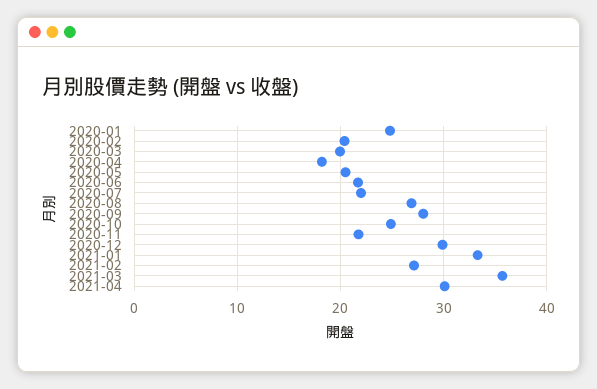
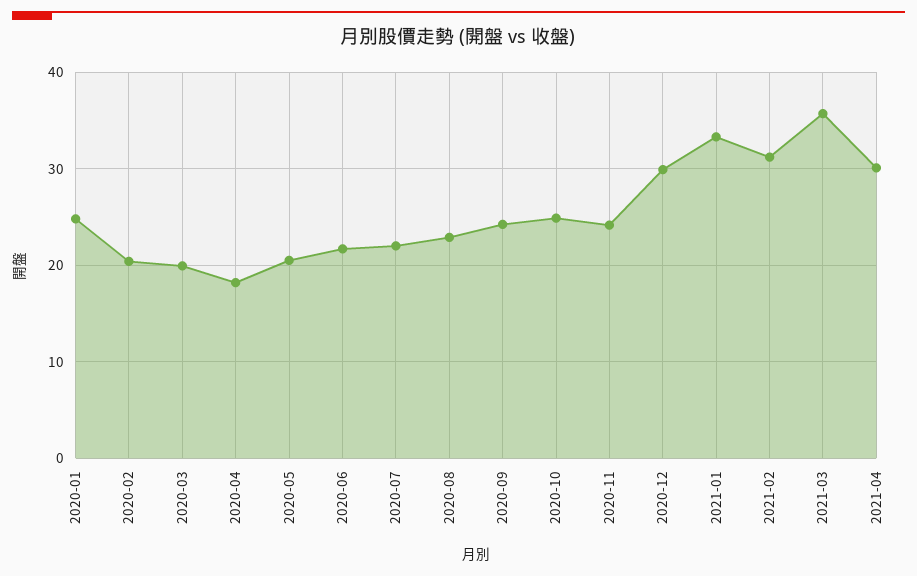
2020-08: 27 -> 23
2020-09: 28 -> 24
2020-11: 22 -> 24
2021-02: 27 -> 31

